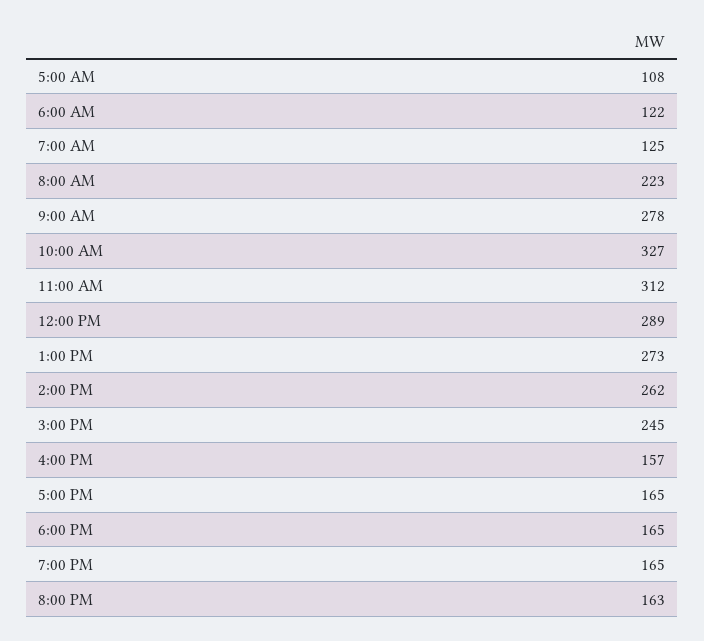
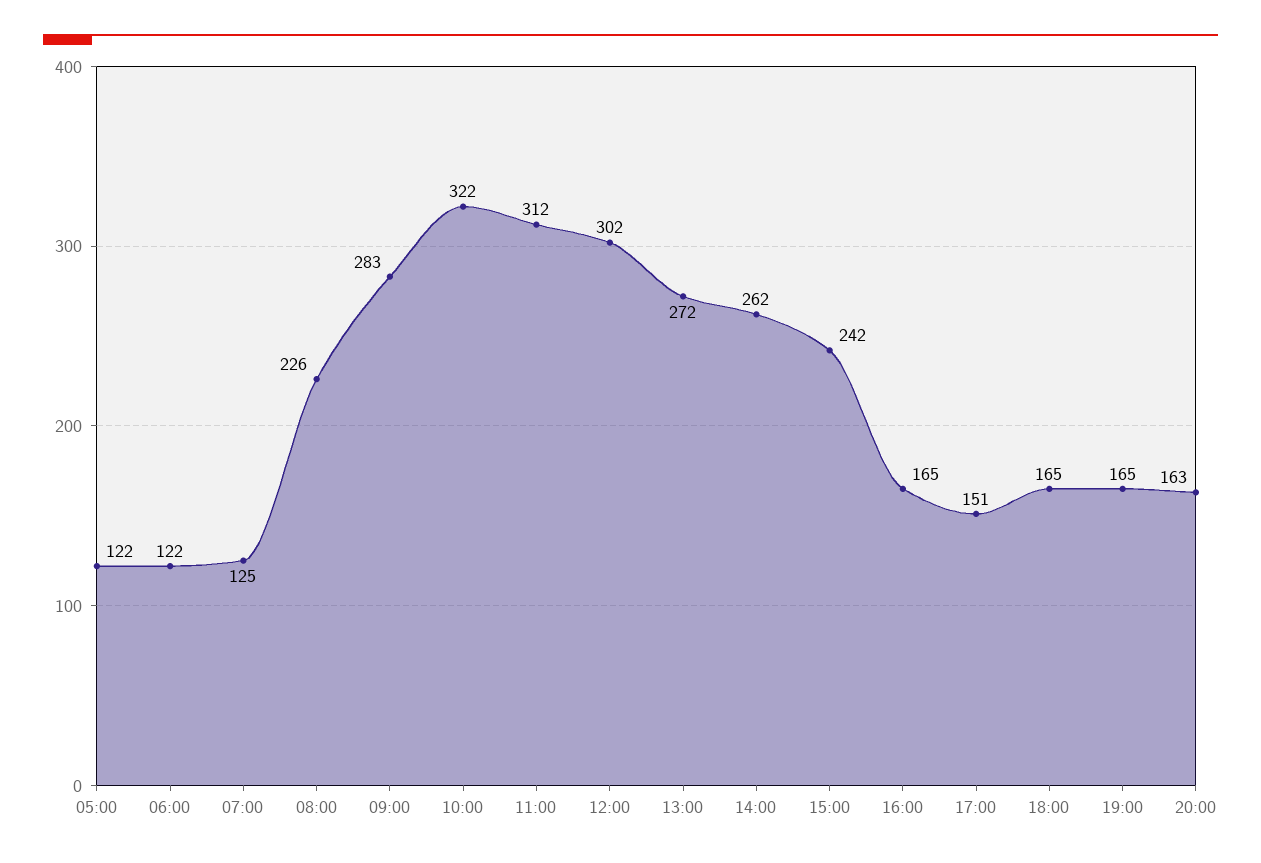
5:00 AM: 108 -> 122
8:00 AM: 223 -> 226
9:00 AM: 278 -> 283
10:00 AM: 327 -> 322
12:00 PM: 289 -> 302
1:00 PM: 273 -> 272
3:00 PM: 245 -> 242
4:00 PM: 157 -> 165
5:00 PM: 165 -> 151

